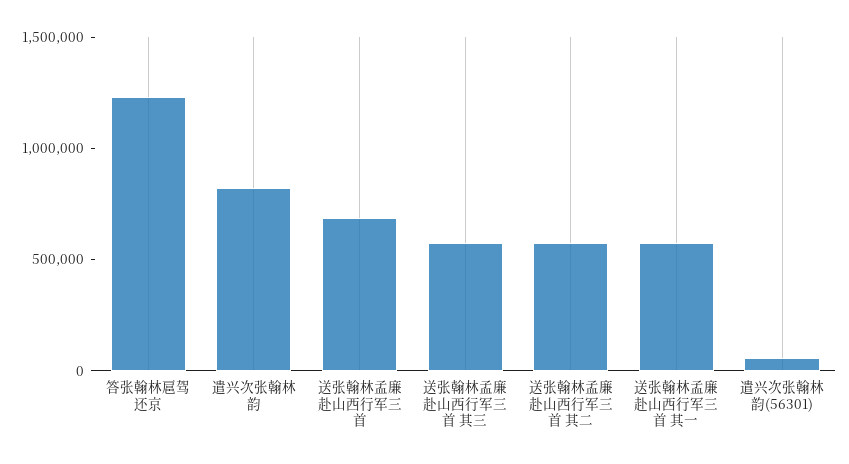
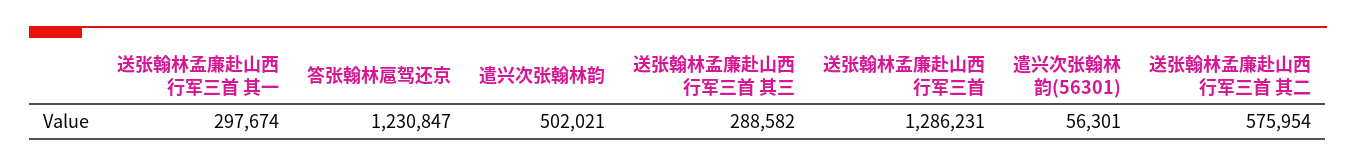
遣兴次张翰林韵: 800000 -> 502021
送张翰林孟廉赴山西行军三首: 700000 -> 1286231
送张翰林孟廉赴山西行军三首 其三: 600000 -> 288582
送张翰林孟廉赴山西行军三首 其一: 600000 -> 297674

